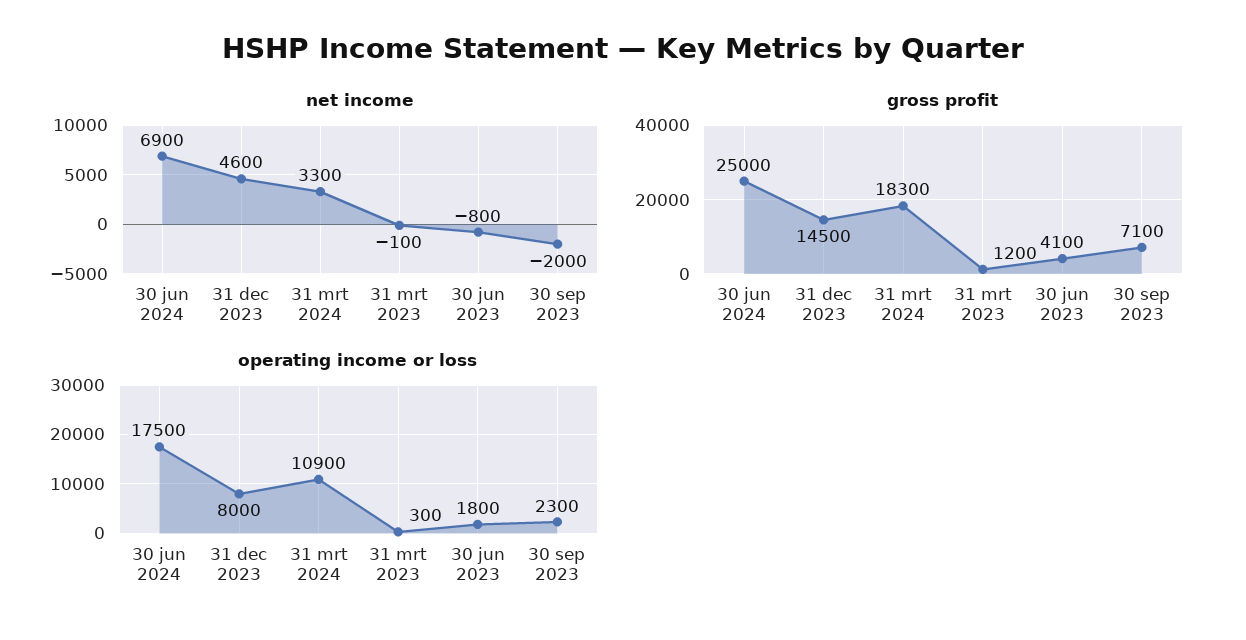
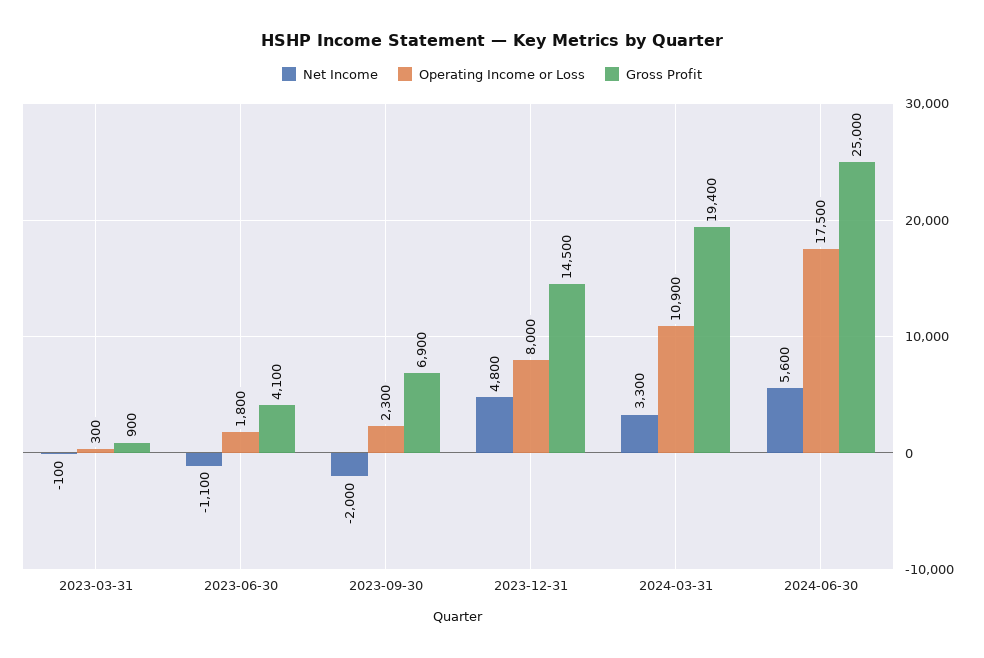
net income, 30 jun 2024: 6900 -> 5600
net income, 31 dec 2023: 4600 -> 4800
net income, 30 jun 2023: -800 -> -1100
gross profit, 31 mrt 2024: 18300 -> 19400
gross profit, 31 mrt 2023: 1200 -> 900
gross profit, 30 sep 2023: 7100 -> 6900

